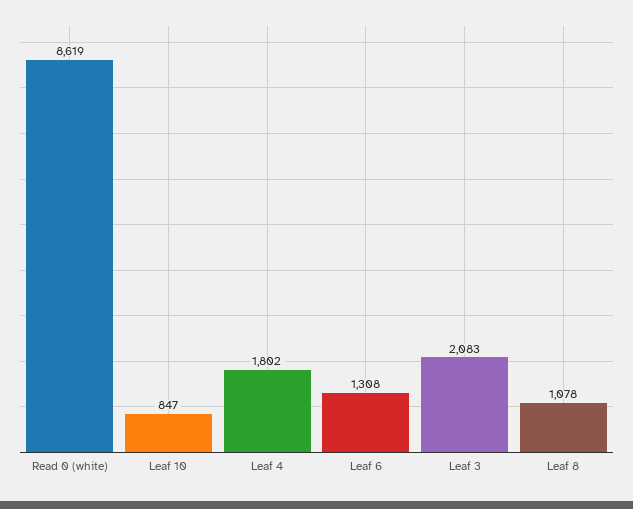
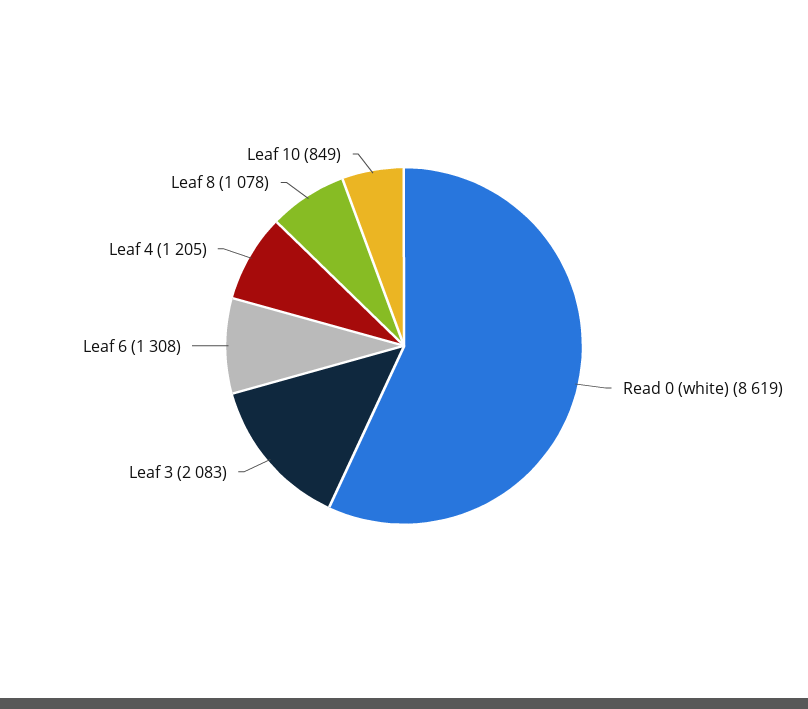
Leaf 10: 847 -> 849
Leaf 4: 1802 -> 1205

